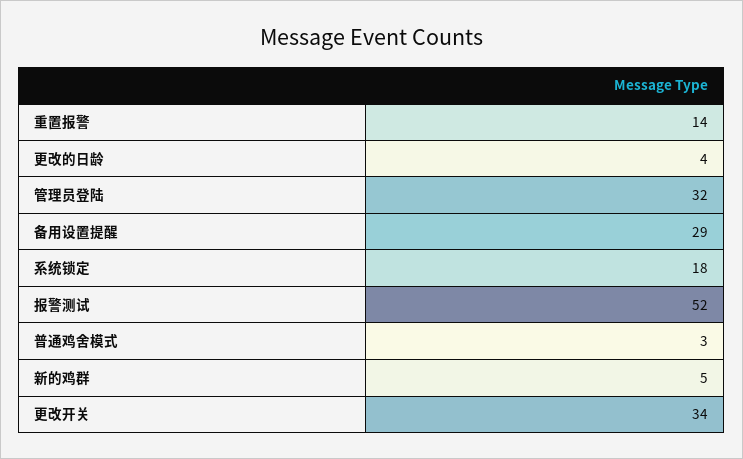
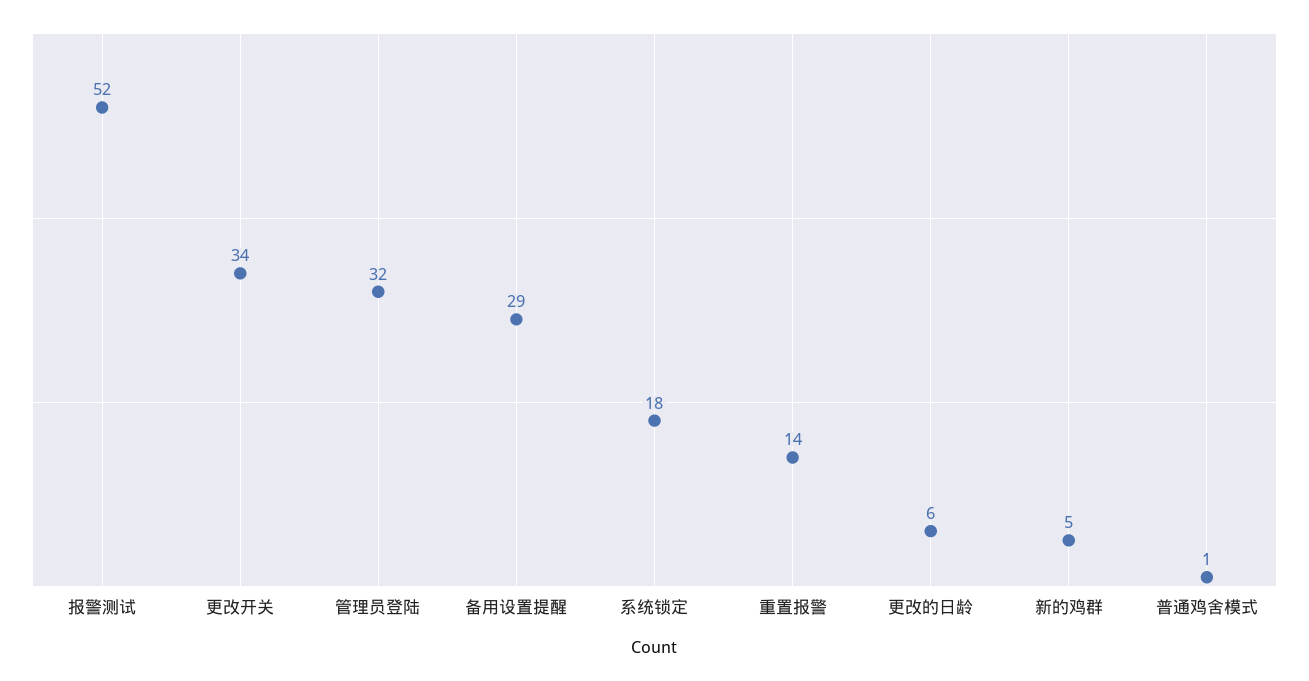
更改的日龄: 4 -> 6
普通鸡舍模式: 3 -> 1

